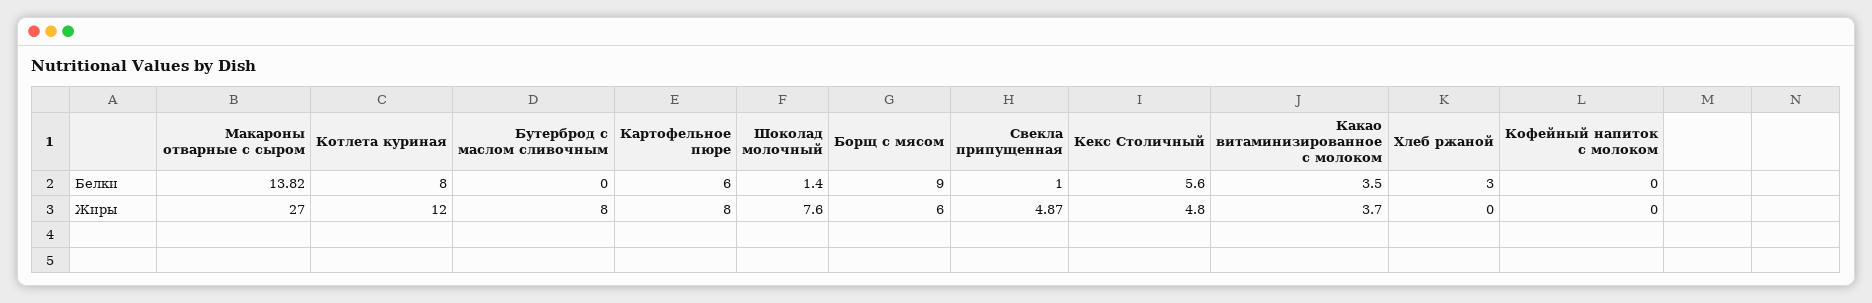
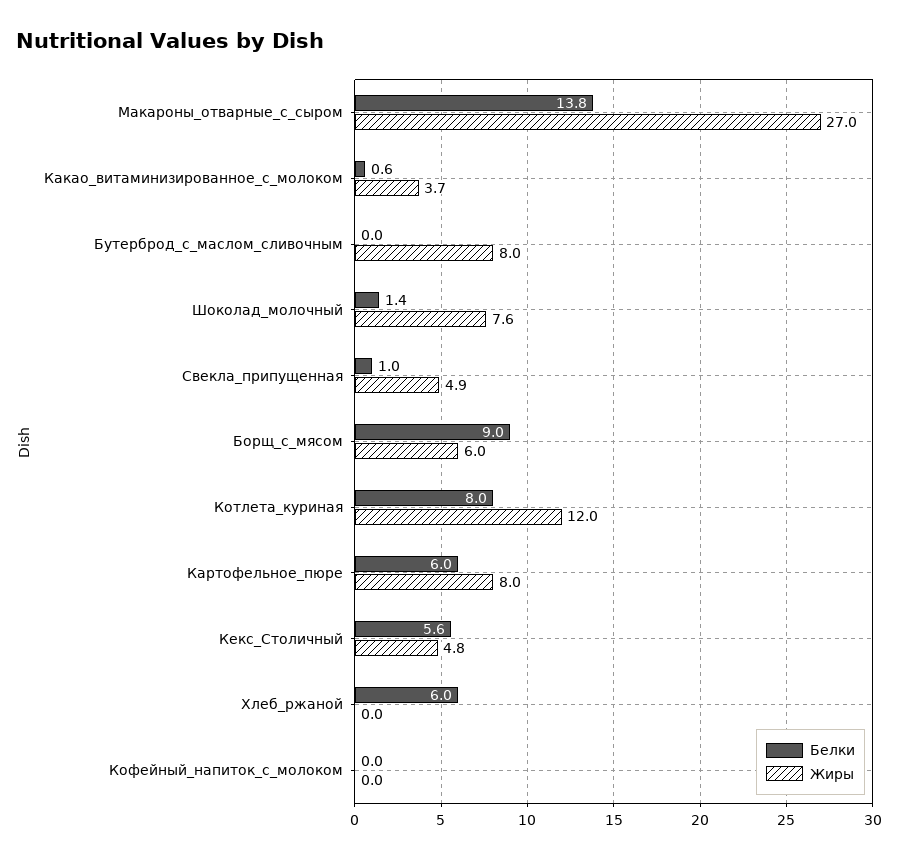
Белки, Какао витаминизированное с молоком: 3.5 -> 0.6
Белки, Хлеб ржаной: 3 -> 6

